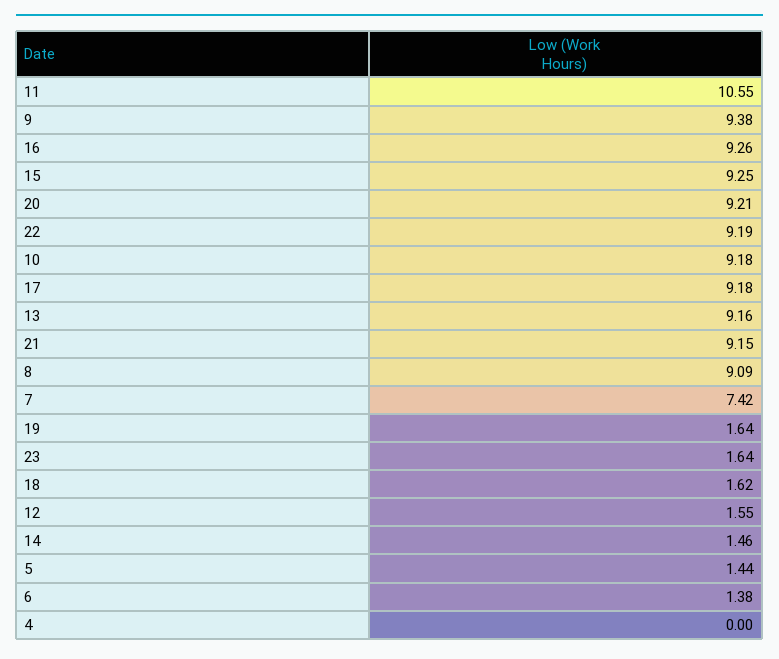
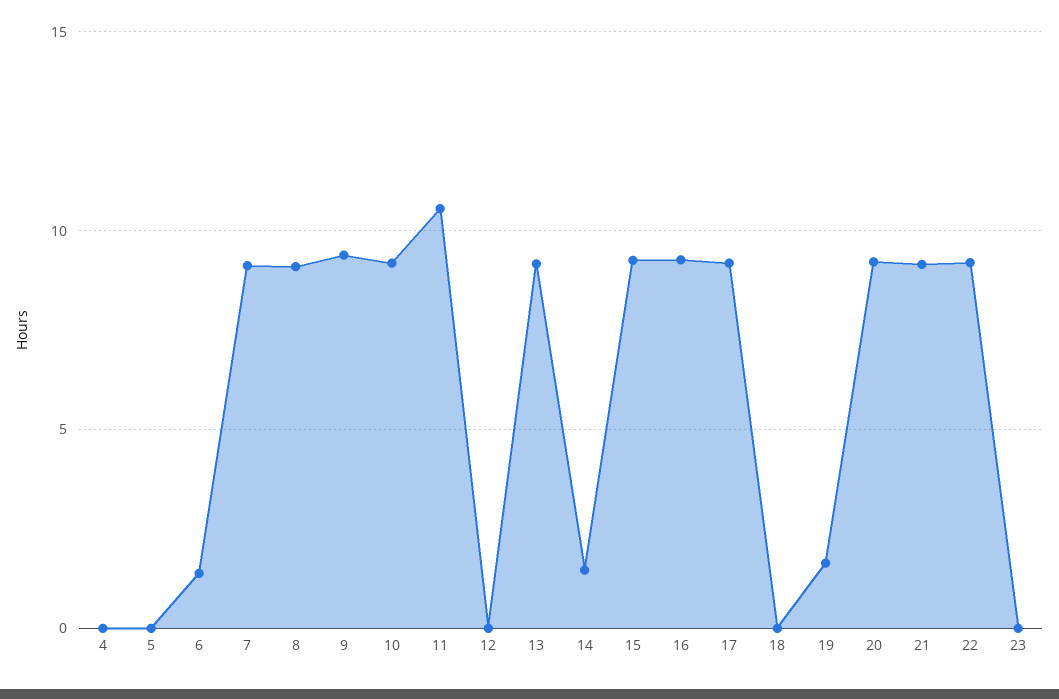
7: 7.42 -> 9
23: 1.64 -> 0
18: 1.62 -> 0
12: 1.55 -> 0
5: 1.44 -> 0

